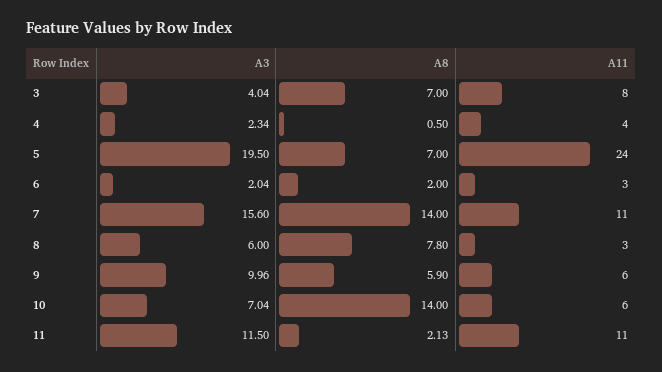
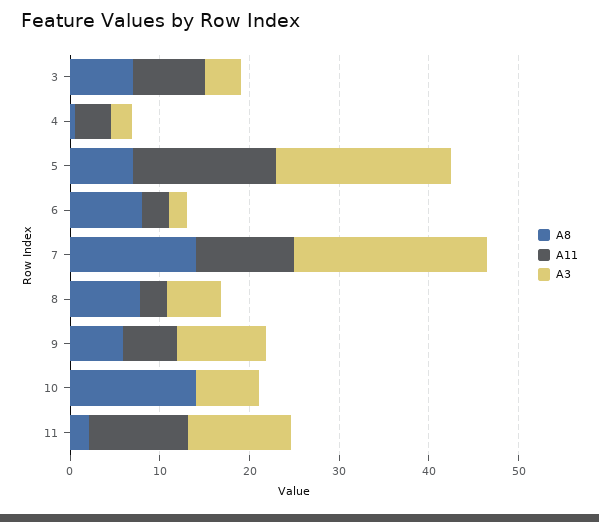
A11, 5: 24 -> 16
A8, 6: 2 -> 8
A3, 7: 15.6 -> 22
A11, 10: 6 -> 0

